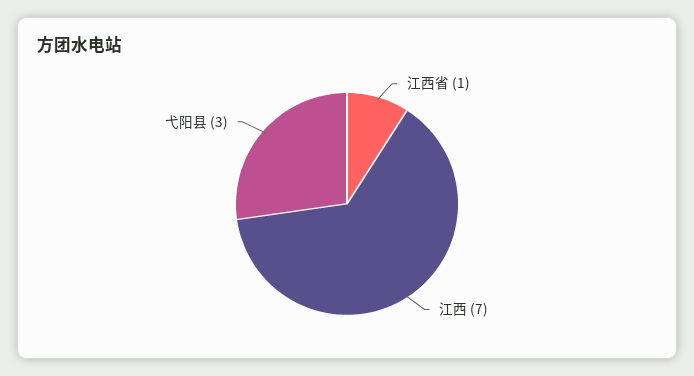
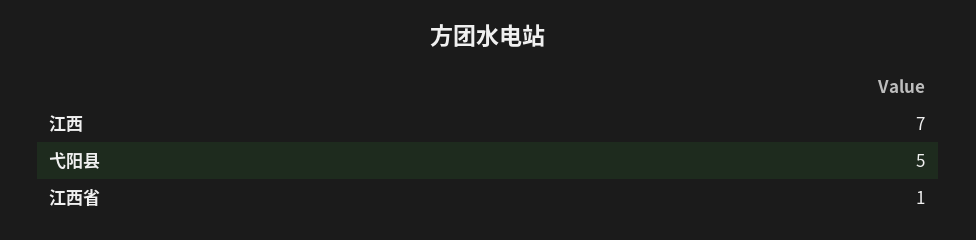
弋阳县: 3 -> 5

